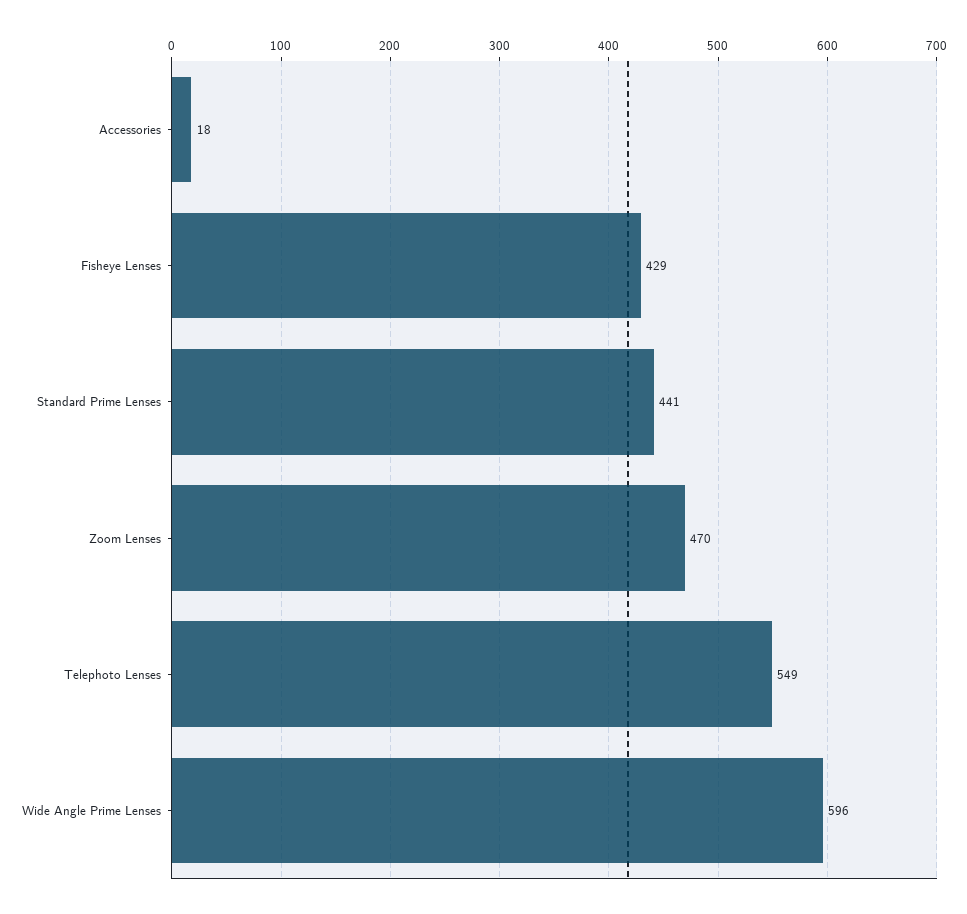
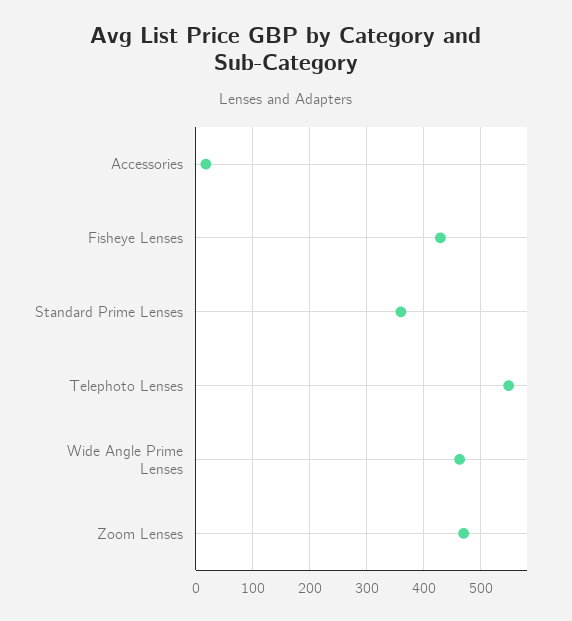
Standard Prime Lenses: 441 -> 360
Wide Angle Prime Lenses: 596 -> 460

